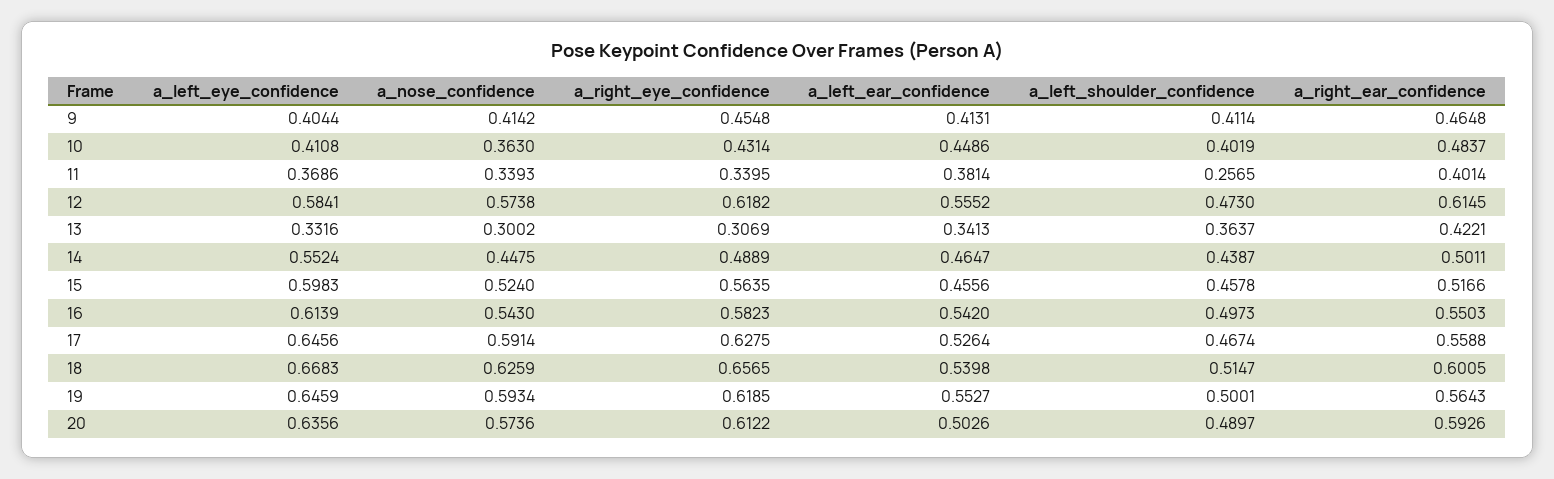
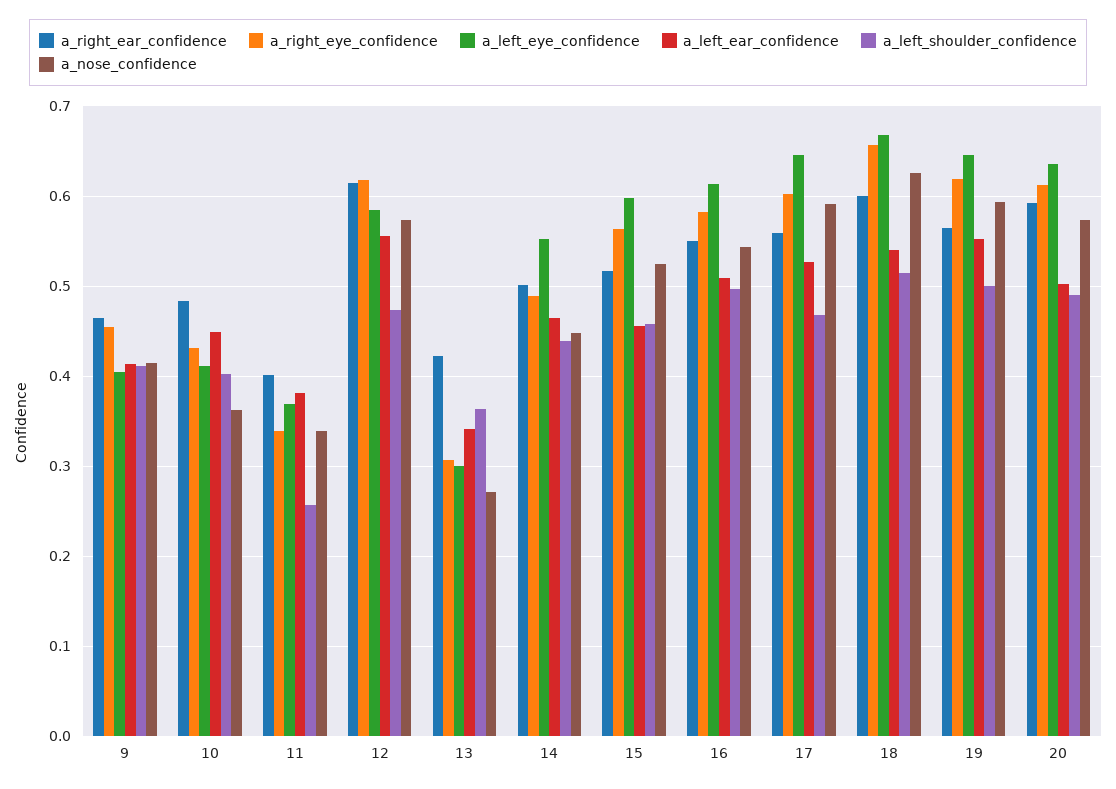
a_left_eye_confidence, 13: 0.3316 -> 0.3
a_nose_confidence, 13: 0.3002 -> 0.27
a_left_ear_confidence, 16: 0.542 -> 0.51
a_right_eye_confidence, 17: 0.6275 -> 0.6

